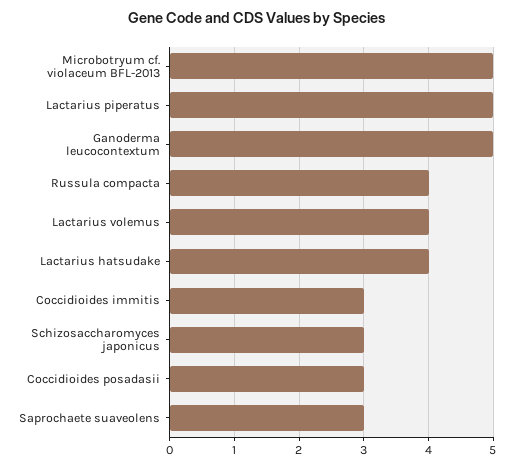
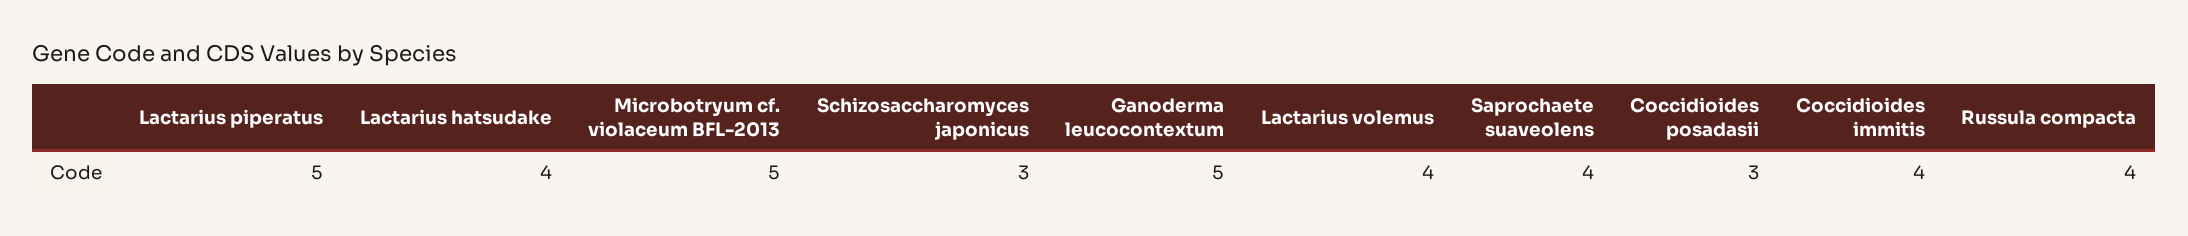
Coccidioides immitis: 3 -> 4
Saprochaete suaveolens: 3 -> 4

